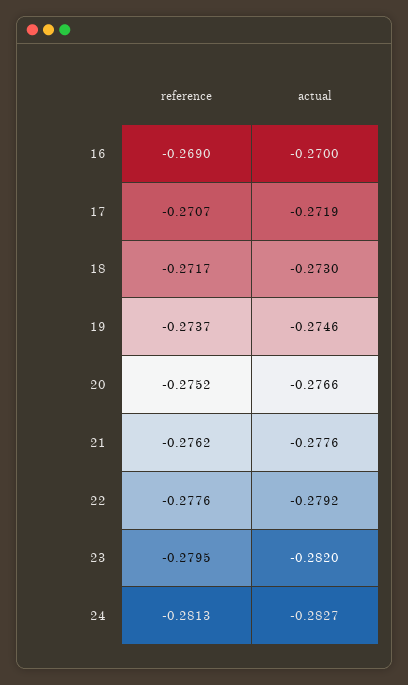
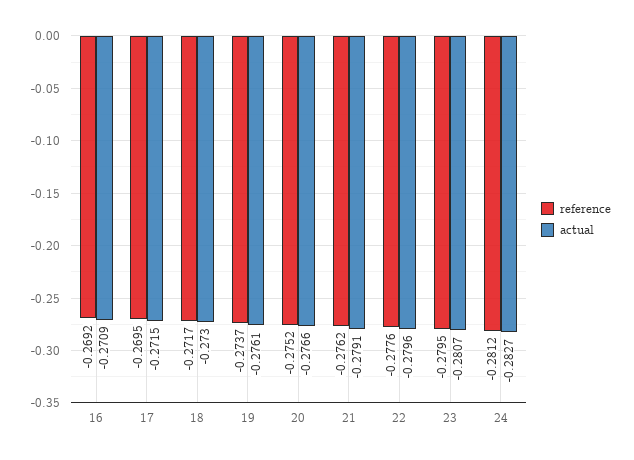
reference, 16: -0.269 -> -0.2692
actual, 16: -0.27 -> -0.2709
reference, 17: -0.2707 -> -0.2695
actual, 17: -0.2719 -> -0.2715
actual, 19: -0.2746 -> -0.2761
actual, 21: -0.2776 -> -0.2791
actual, 22: -0.2792 -> -0.2796
actual, 23: -0.282 -> -0.2807
reference, 24: -0.2813 -> -0.2812

